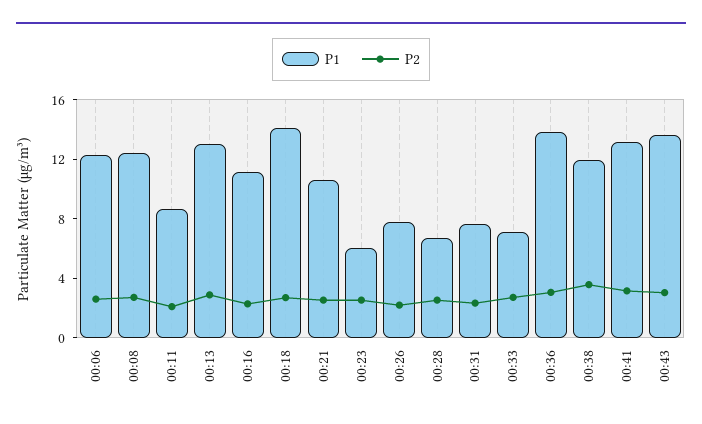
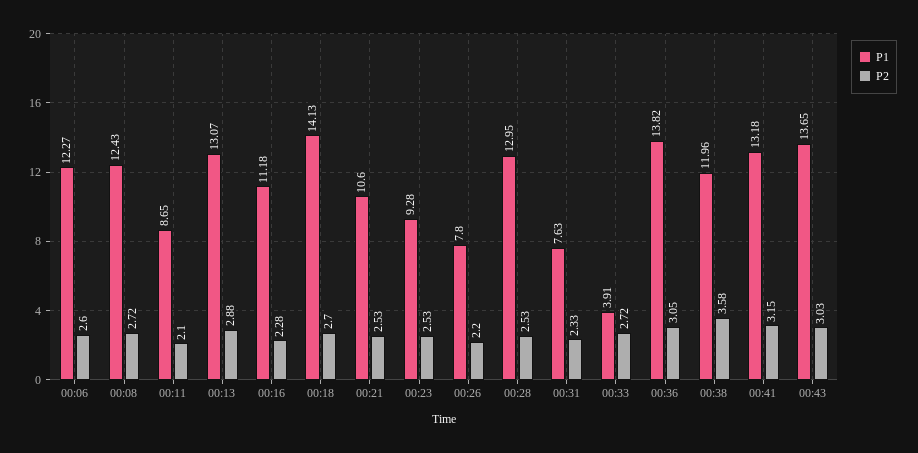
P1, 00:23: 6 -> 9.28
P1, 00:28: 7 -> 12.95
P1, 00:33: 7 -> 3.91

